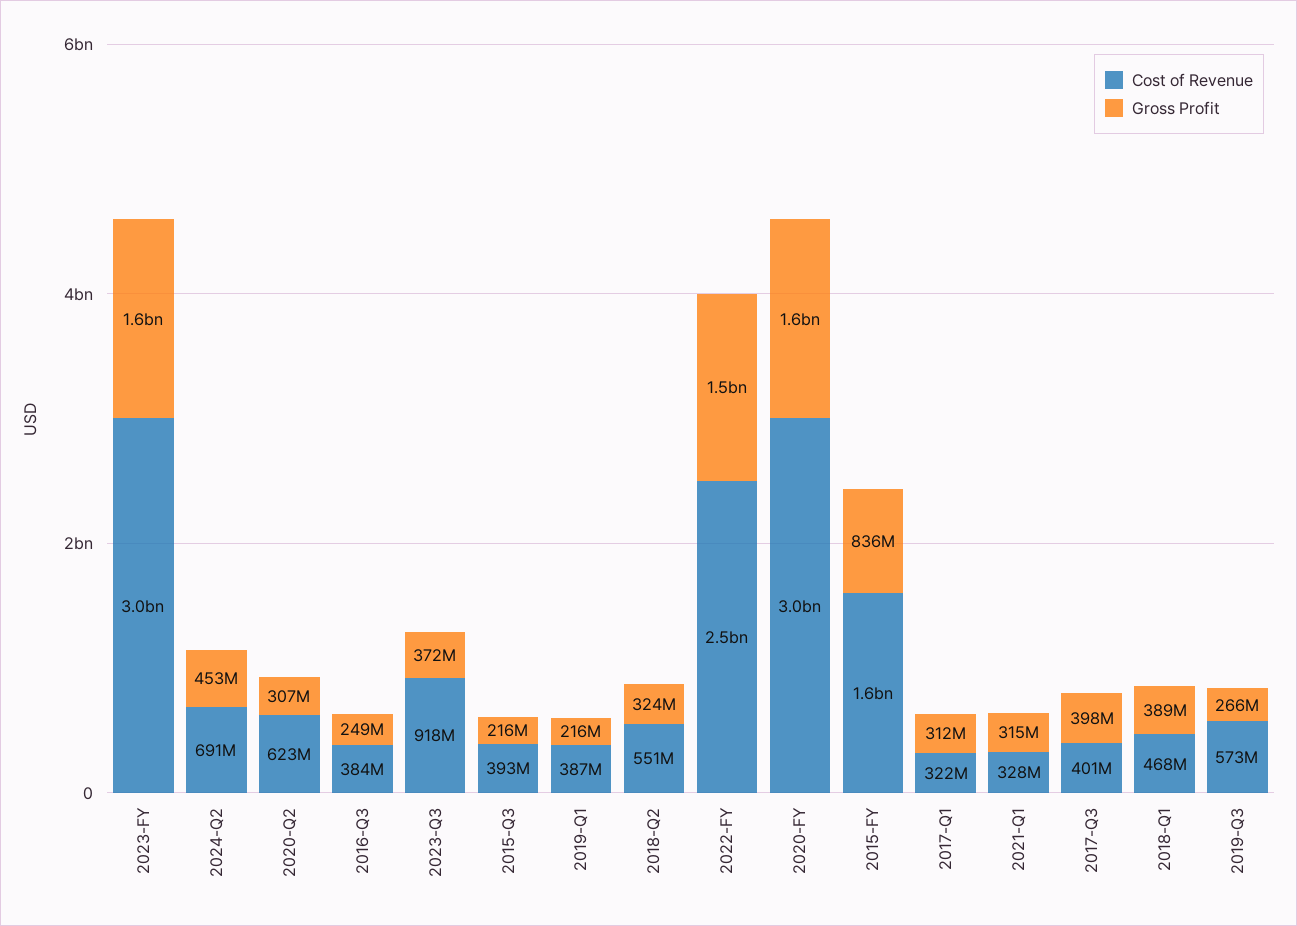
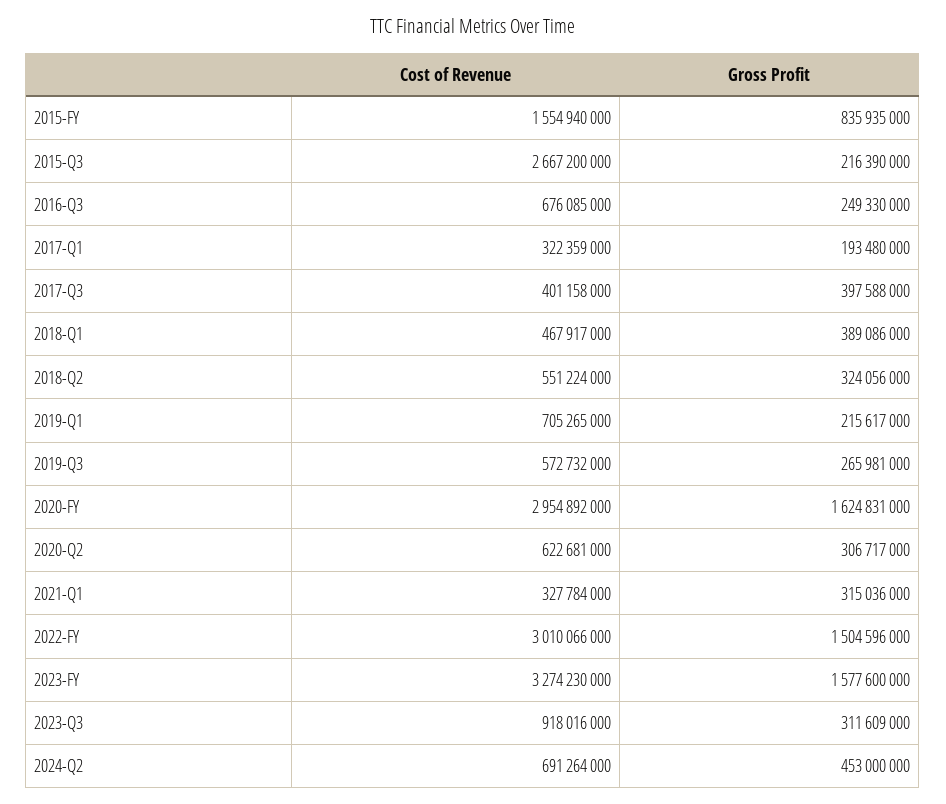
Cost of Revenue, 2023-FY: 3000000000 -> 3274230000
Cost of Revenue, 2016-Q3: 384000000 -> 676085000
Gross Profit, 2023-Q3: 372000000 -> 311609000
Cost of Revenue, 2015-Q3: 393000000 -> 2667200000
Cost of Revenue, 2019-Q1: 387000000 -> 705265000
Cost of Revenue, 2022-FY: 2500000000 -> 3010066000
Gross Profit, 2017-Q1: 312000000 -> 193480000

